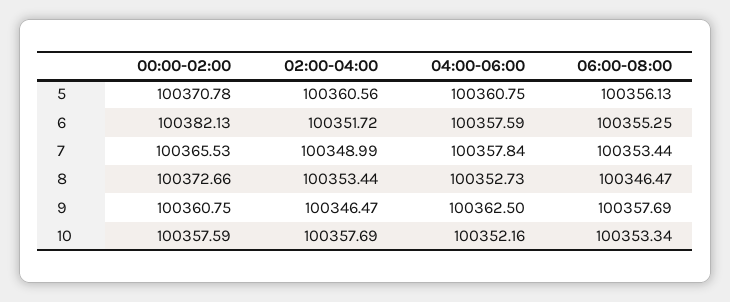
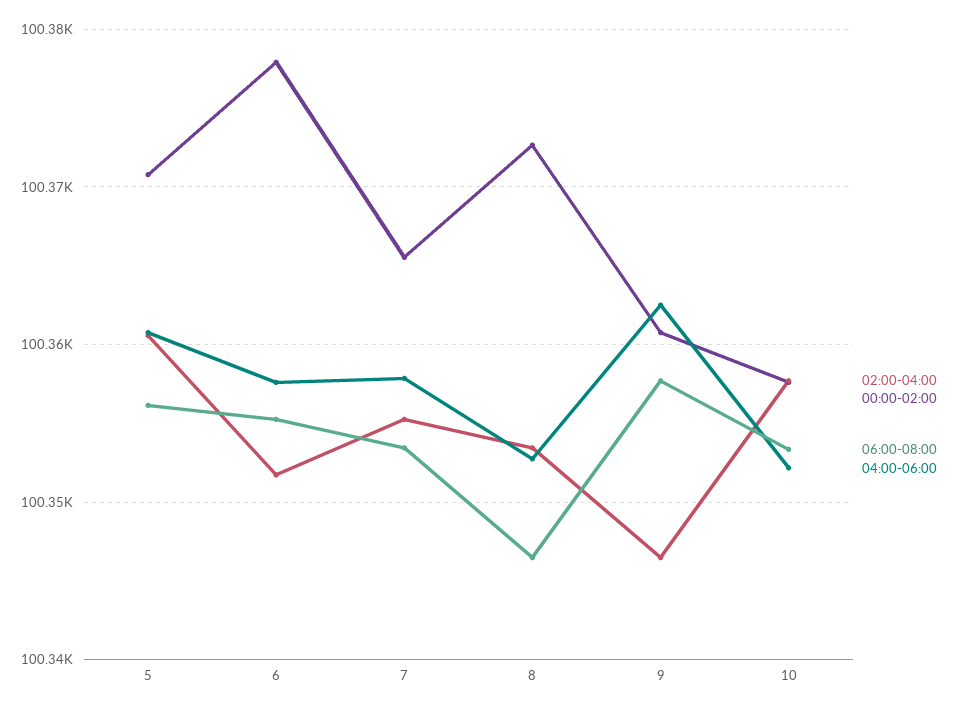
00:00-02:00, 6: 100382.13 -> 100378
02:00-04:00, 7: 100348.99 -> 100355

